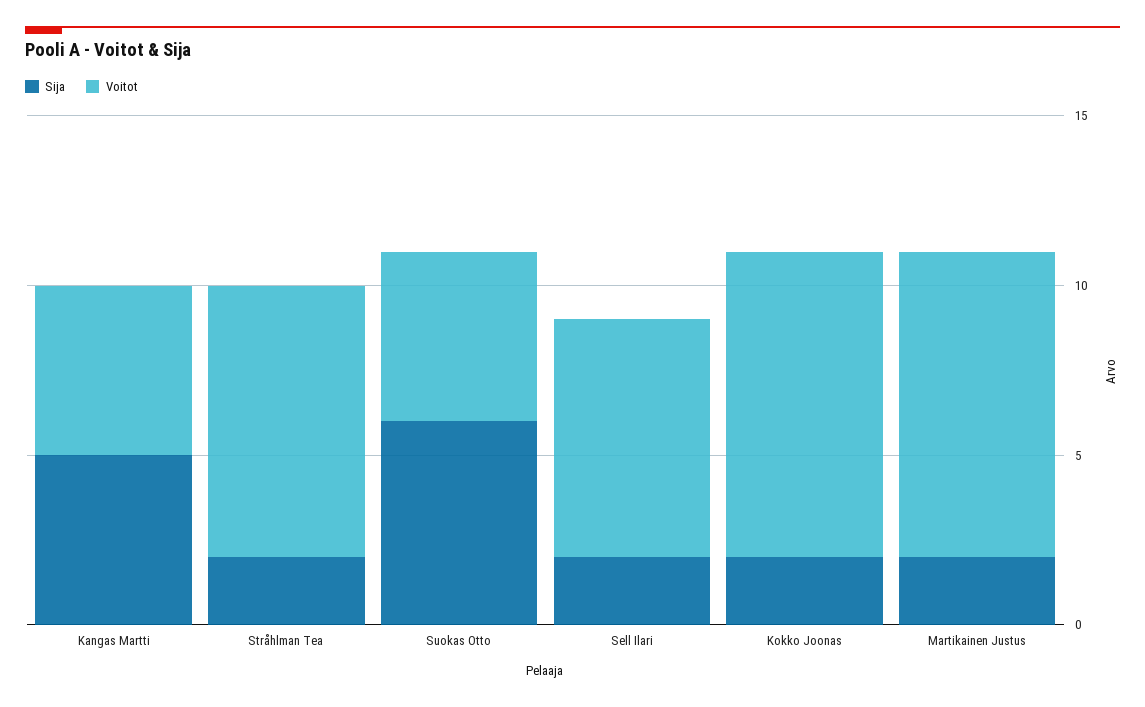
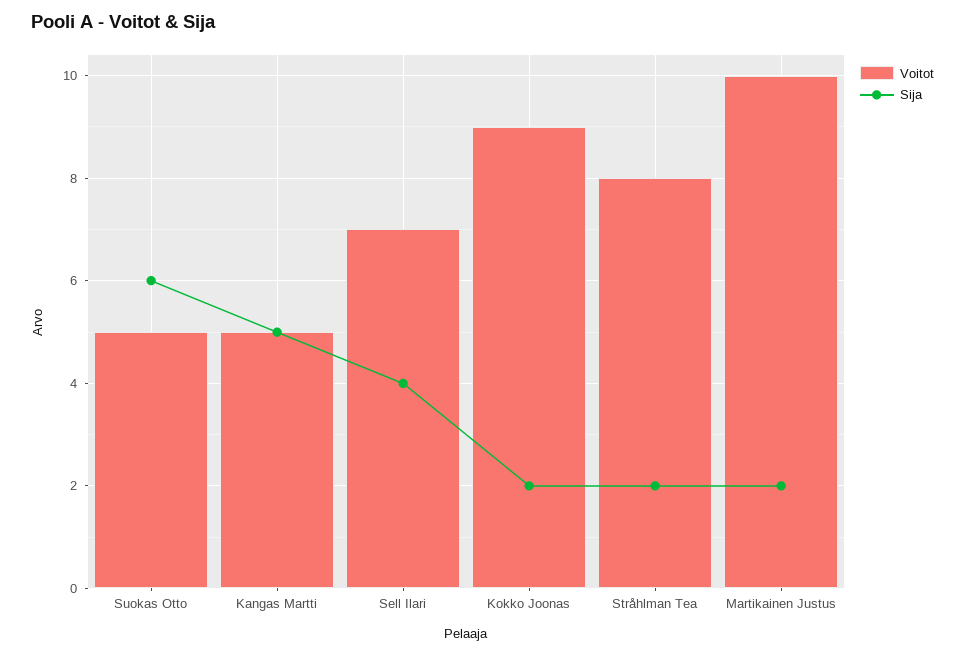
Sija, Sell Ilari: 2 -> 4
Voitot, Martikainen Justus: 9 -> 10

